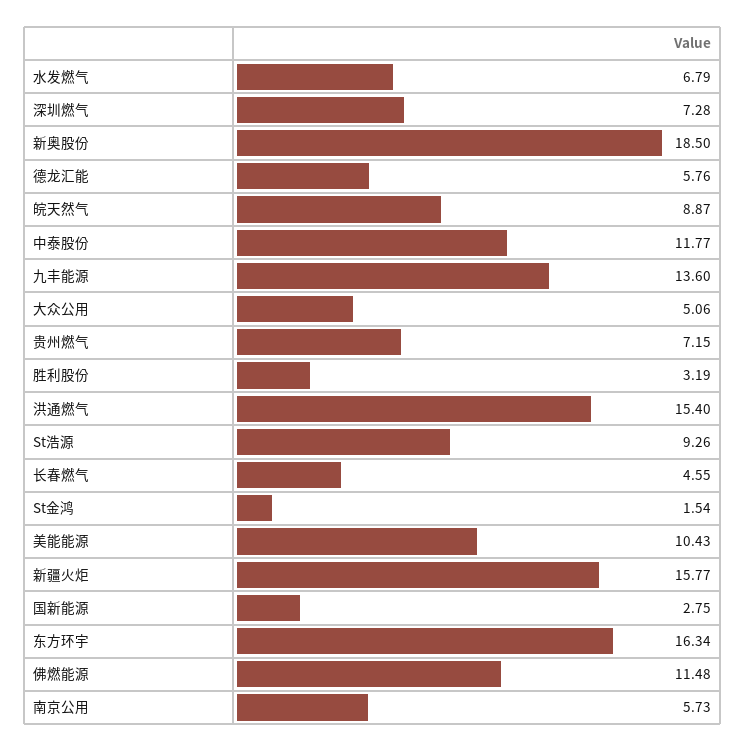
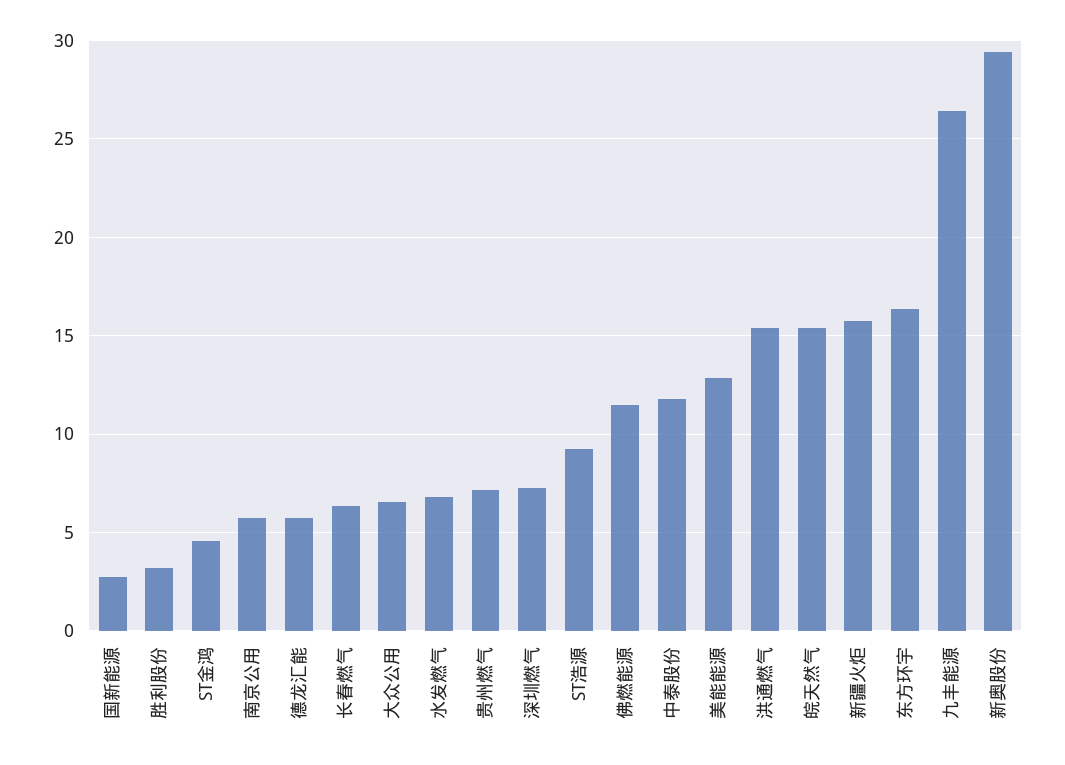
新奥股份: 18.5 -> 29.5
皖天然气: 8.87 -> 15.5
九丰能源: 13.6 -> 26.5
大众公用: 5.06 -> 6.5
长春燃气: 4.55 -> 6.5
St金鸿: 1.54 -> 4.5
美能能源: 10.43 -> 13

